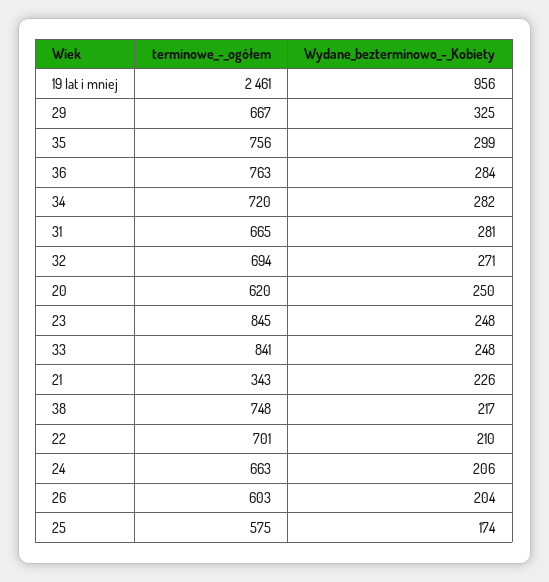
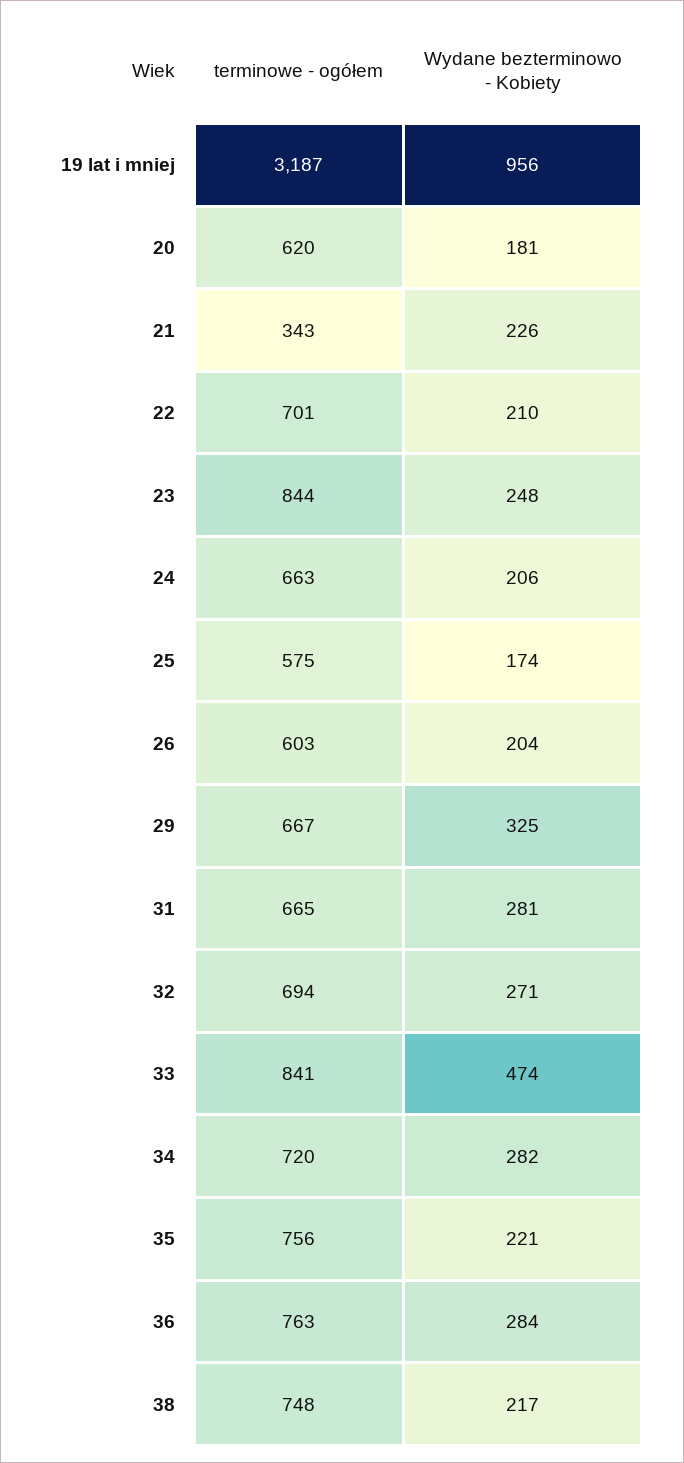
terminowe_-_ogółem, 19 lat i mniej: 2461 -> 3187
Wydane_bezterminowo_-_Kobiety, 35: 299 -> 221
Wydane_bezterminowo_-_Kobiety, 20: 250 -> 181
terminowe_-_ogółem, 23: 845 -> 844
Wydane_bezterminowo_-_Kobiety, 33: 248 -> 474

